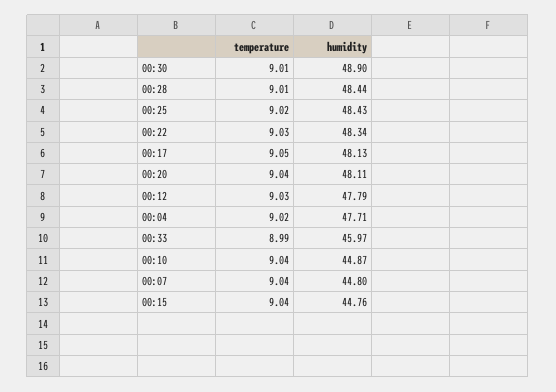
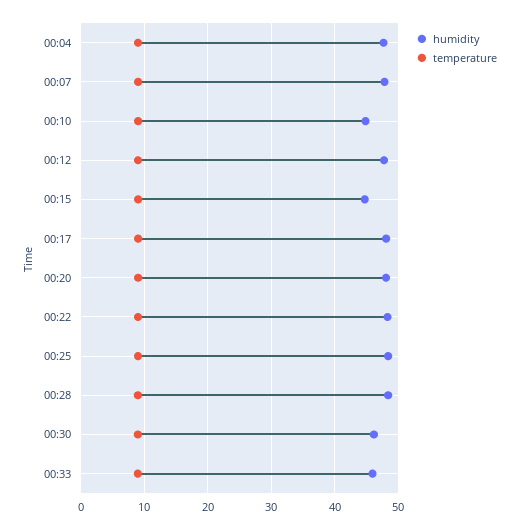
humidity, 00:30: 48.9 -> 46
humidity, 00:07: 44.8 -> 48

